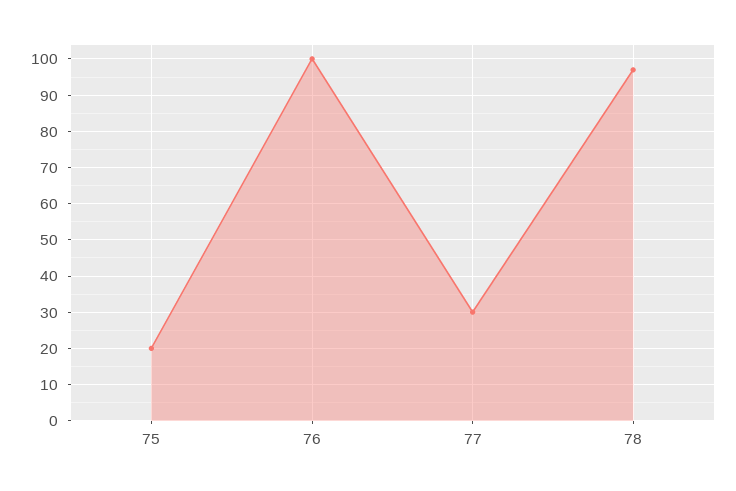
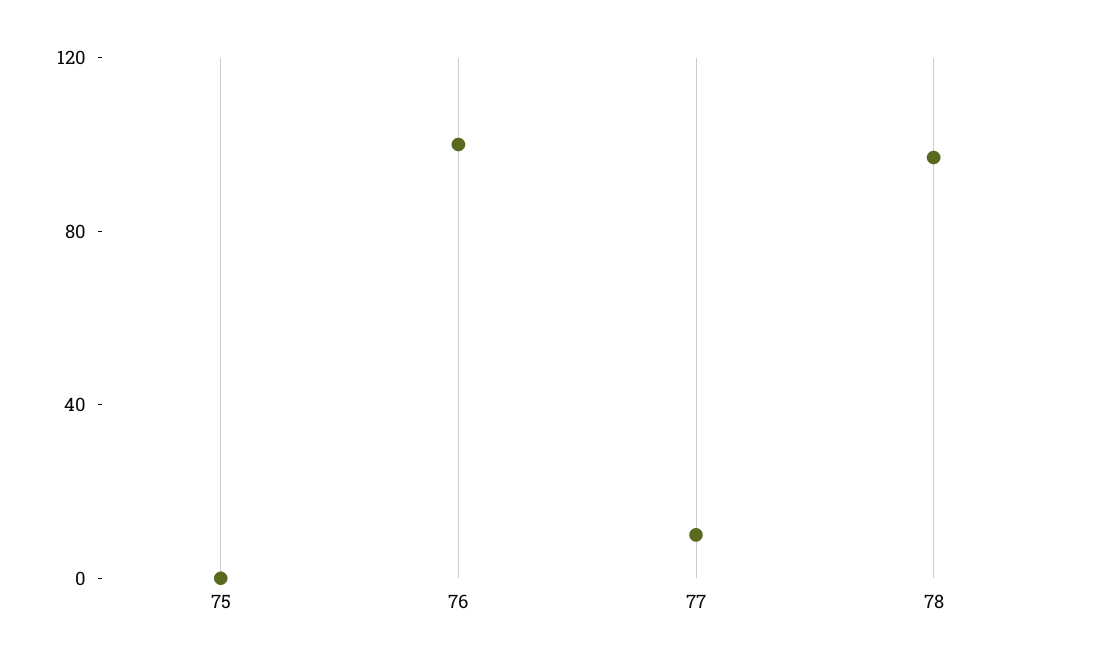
75: 20 -> 0
77: 30 -> 10

